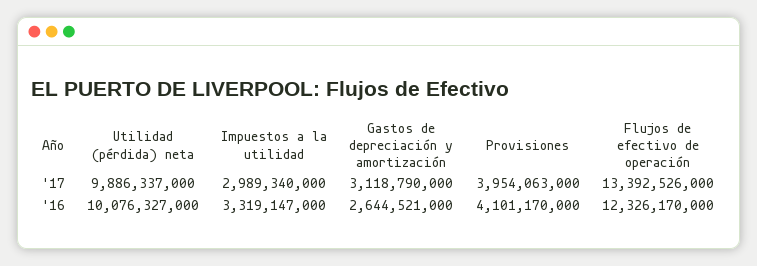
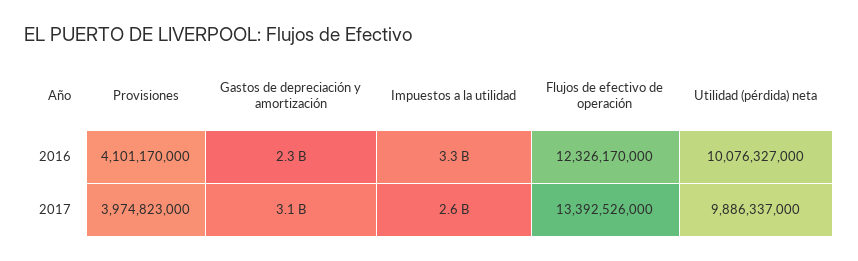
Impuestos a la utilidad, '17: 2989340000 -> 2600000000
Provisiones, '17: 3954063000 -> 3974823000
Gastos de depreciación y amortización, '16: 2644521000 -> 2300000000

